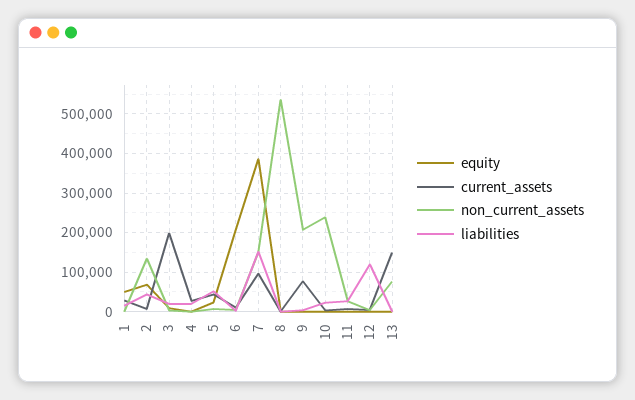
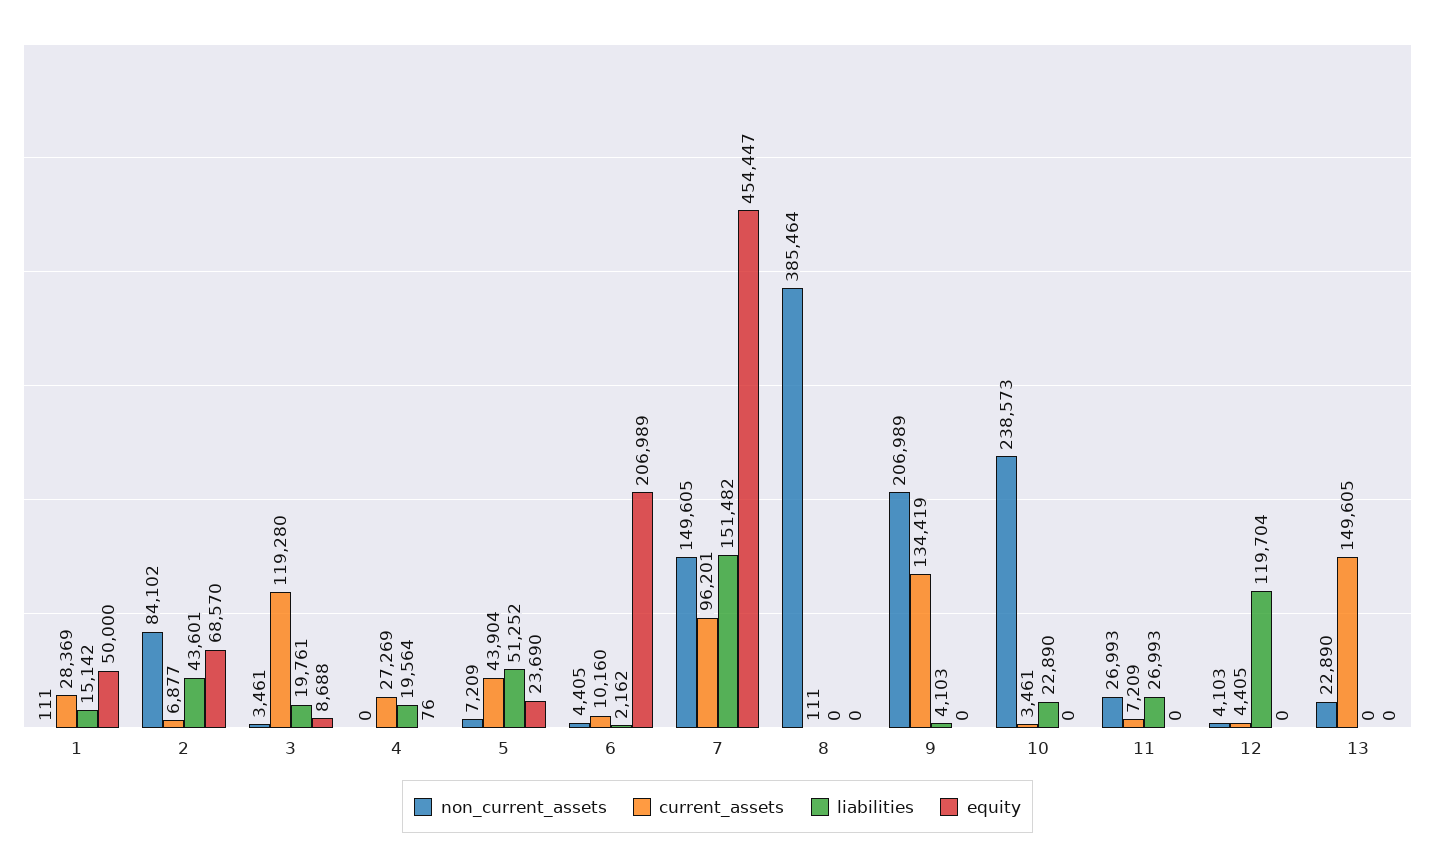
non_current_assets, 2: 140000 -> 84102
current_assets, 3: 200000 -> 119280
equity, 7: 380000 -> 454447
non_current_assets, 8: 540000 -> 385464
current_assets, 9: 80000 -> 134419
non_current_assets, 13: 80000 -> 22890

